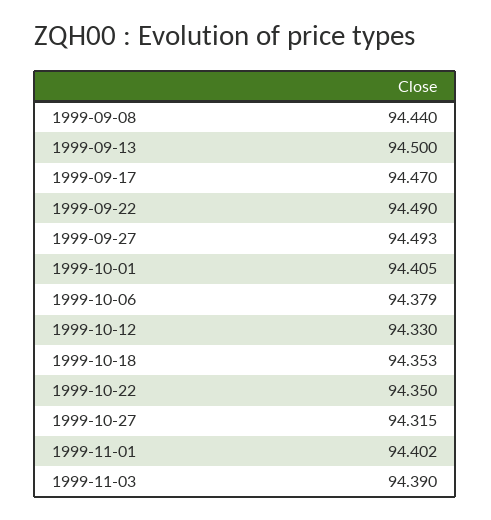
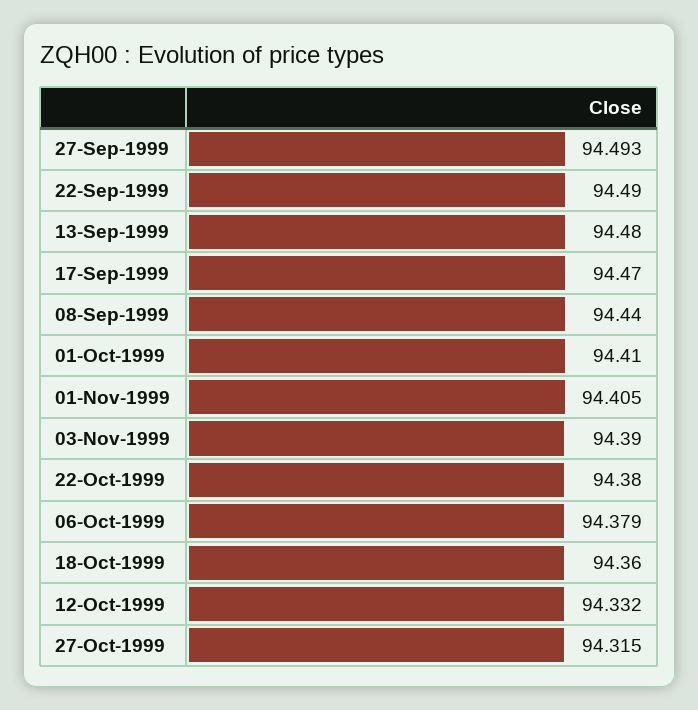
1999-09-13: 94.5 -> 94.48
1999-10-01: 94.405 -> 94.41
1999-10-12: 94.33 -> 94.332
1999-10-18: 94.353 -> 94.36
1999-10-22: 94.35 -> 94.38
1999-11-01: 94.402 -> 94.405

